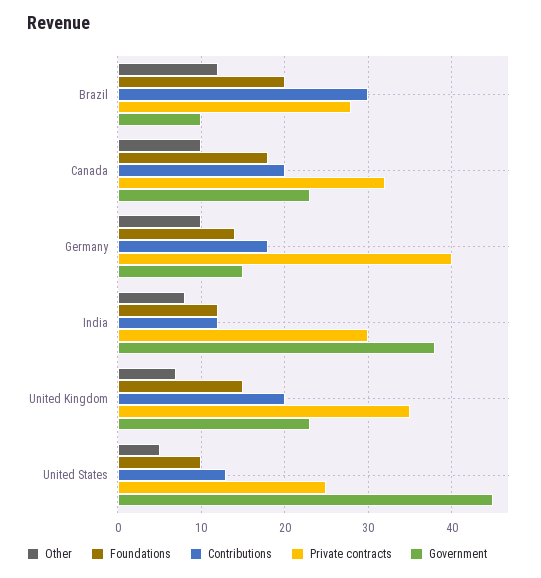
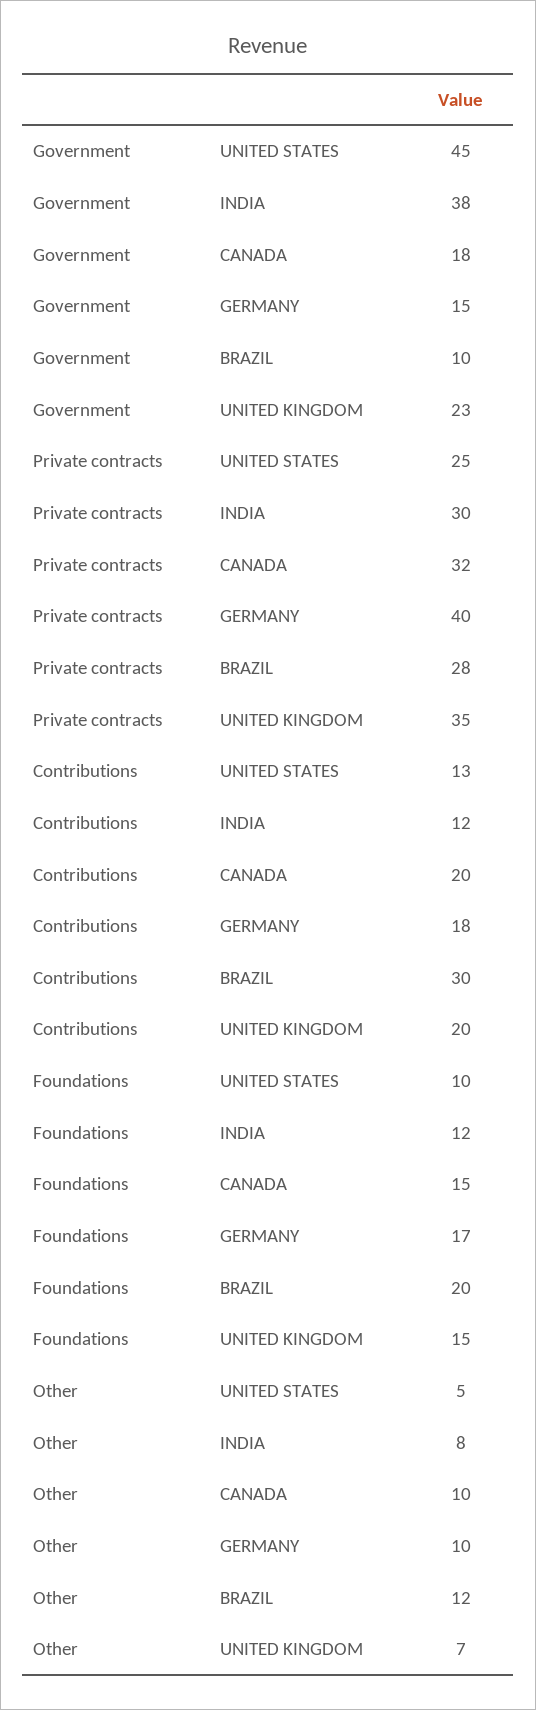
Foundations, Canada: 18 -> 15
Government, Canada: 23 -> 18
Foundations, Germany: 14 -> 17

